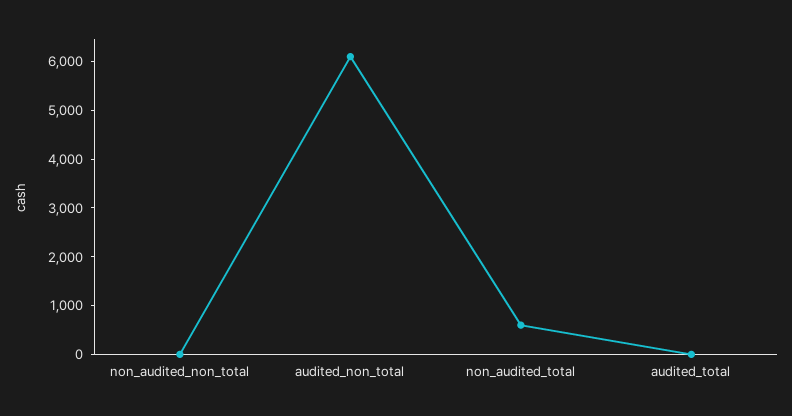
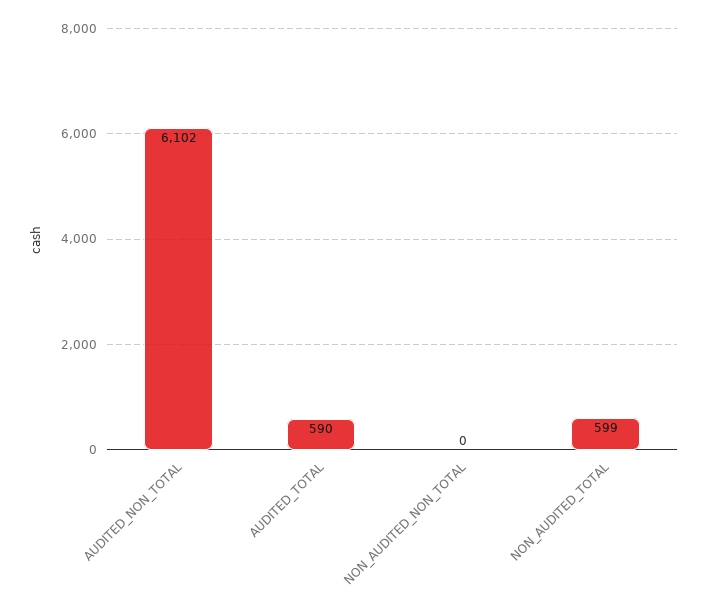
audited_total: 0 -> 590

